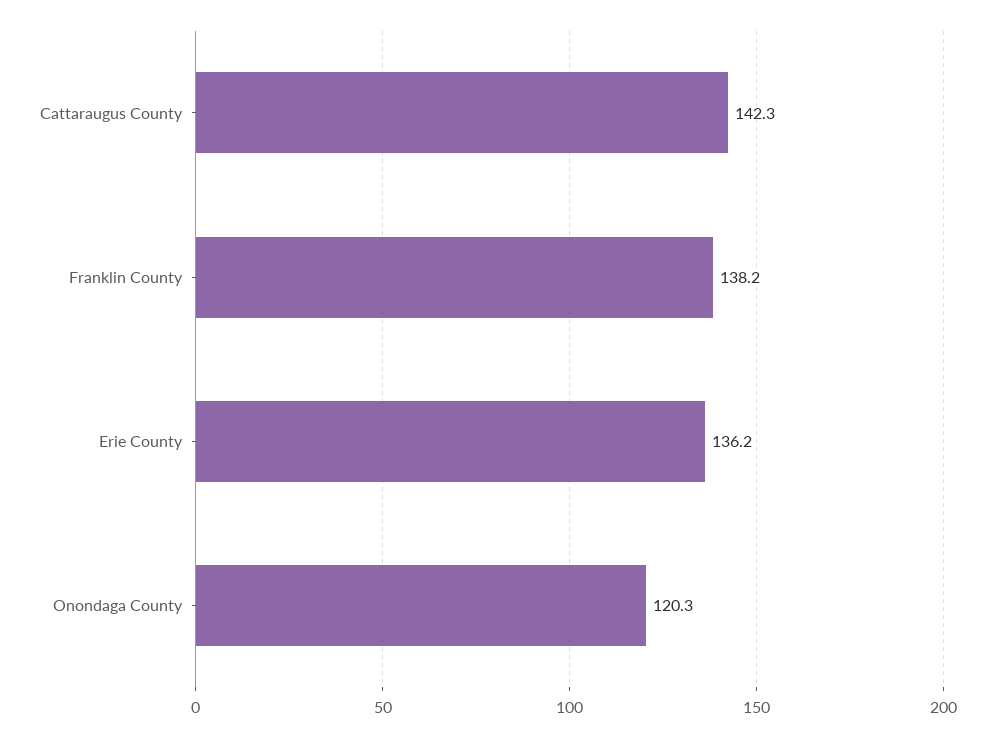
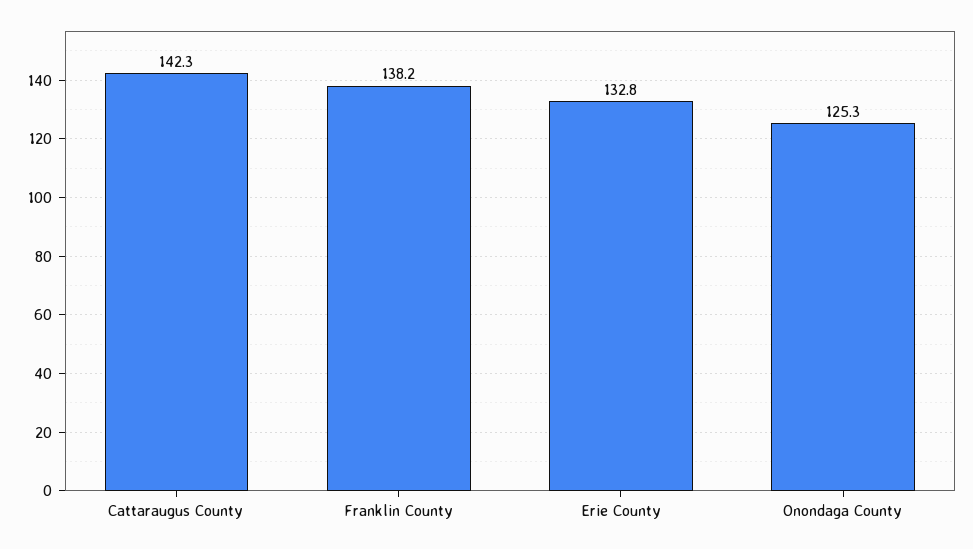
Erie County: 136.2 -> 132.8
Onondaga County: 120.3 -> 125.3

